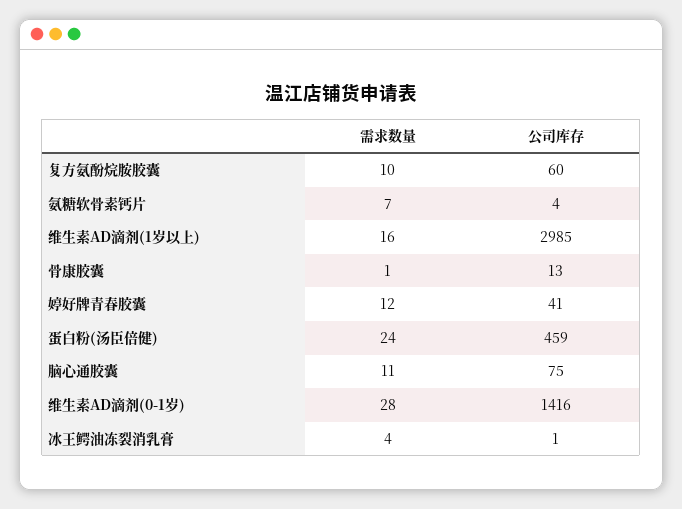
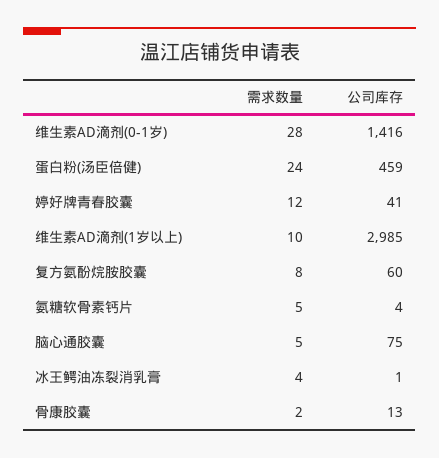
需求数量, 复方氨酚烷胺胶囊: 10 -> 8
需求数量, 氨糖软骨素钙片: 7 -> 5
需求数量, 维生素AD滴剂(1岁以上): 16 -> 10
需求数量, 骨康胶囊: 1 -> 2
需求数量, 脑心通胶囊: 11 -> 5

